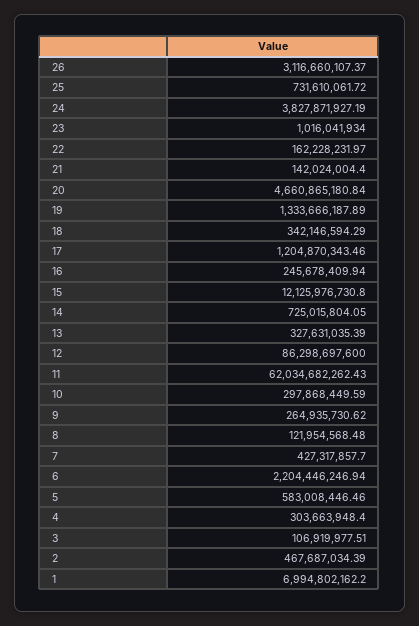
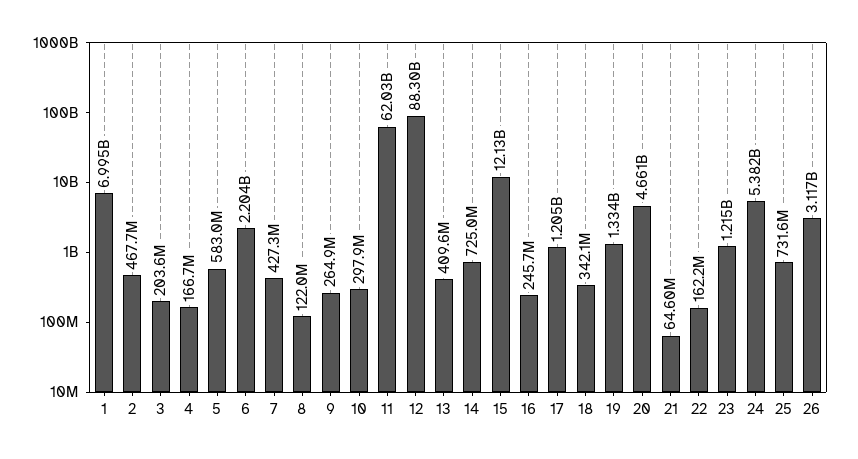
24: 3827871927.19 -> 5382000000
23: 1016041934 -> 1215000000
21: 142024004.4 -> 64600000
13: 327631035.39 -> 409600000
12: 86298697600 -> 88300000000
4: 303663948.4 -> 166700000
3: 106919977.51 -> 203600000

